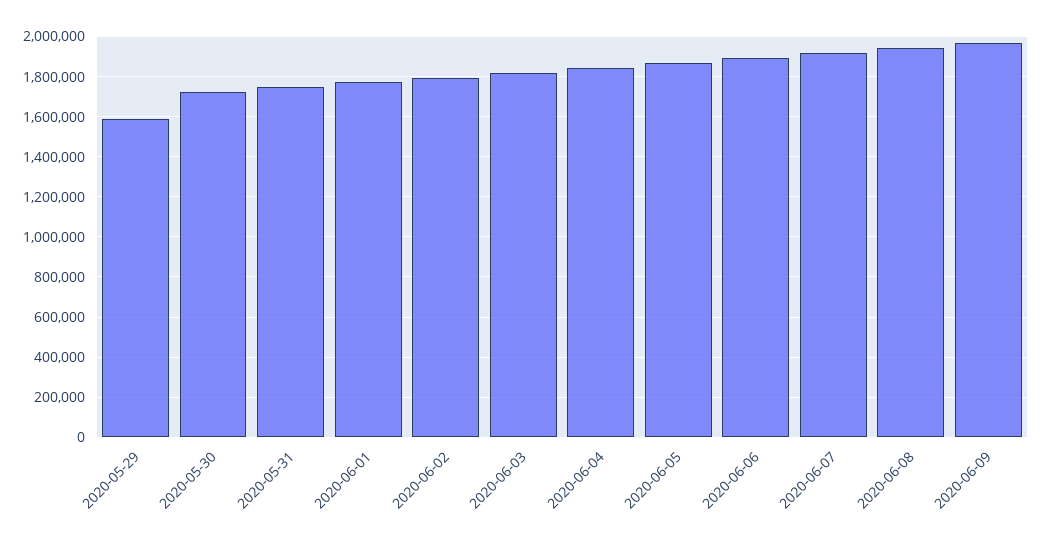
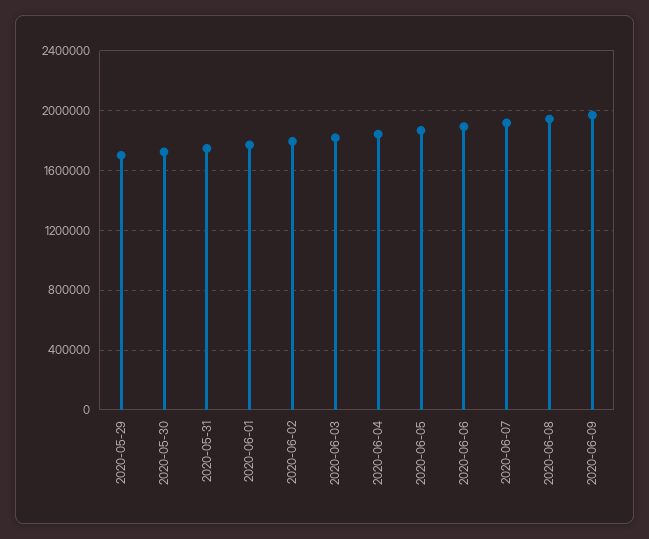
2020-05-29: 1600000 -> 1700000

